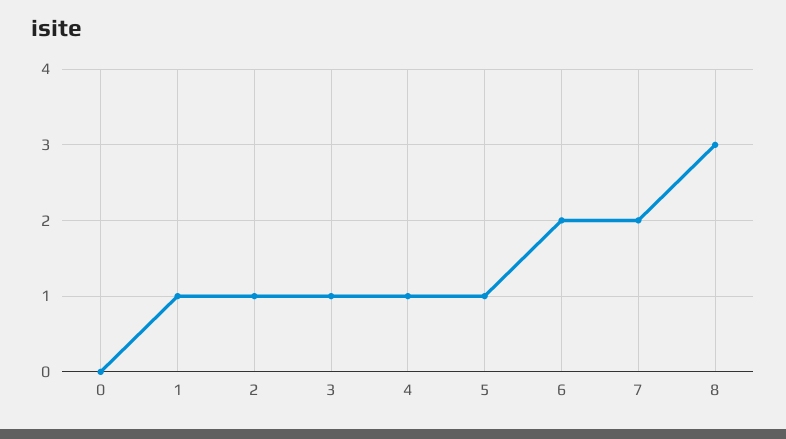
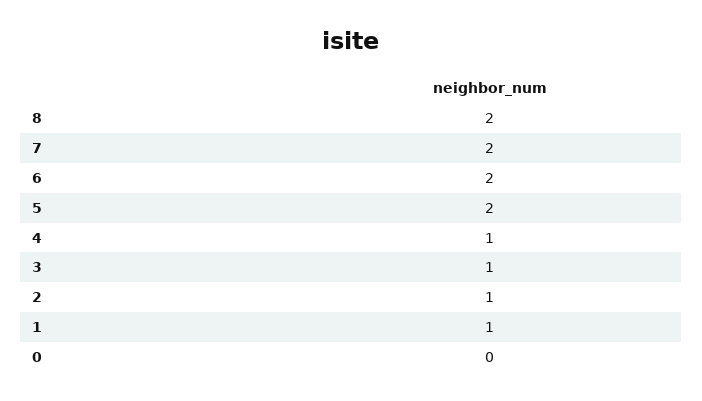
5: 1 -> 2
8: 3 -> 2

